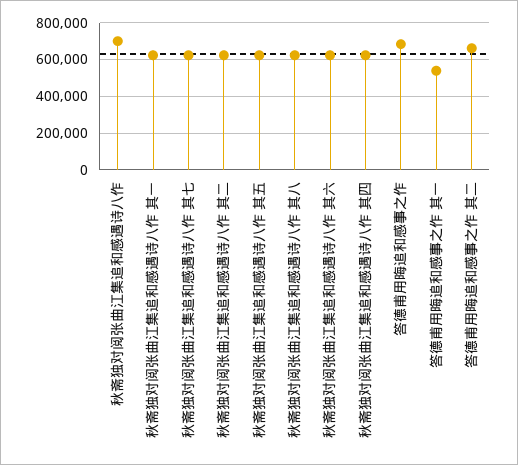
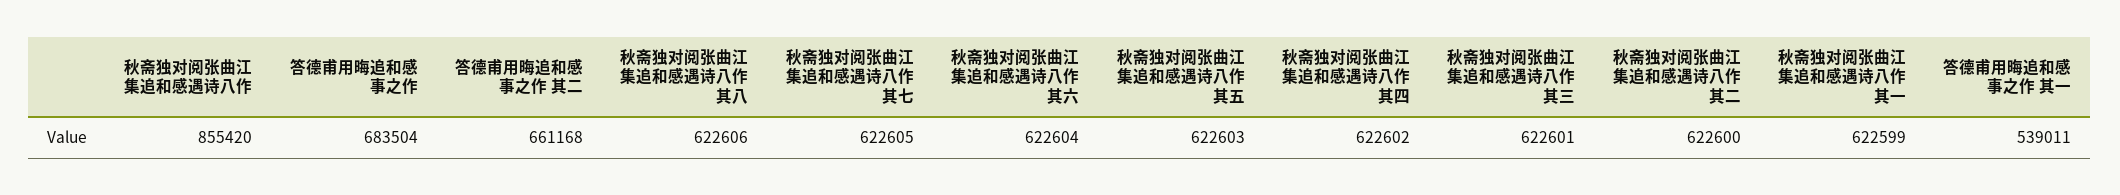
秋斋独对阅张曲江集追和感遇诗八作: 700000 -> 855420
秋斋独对阅张曲江集追和感遇诗八作 其三: none -> 622601

